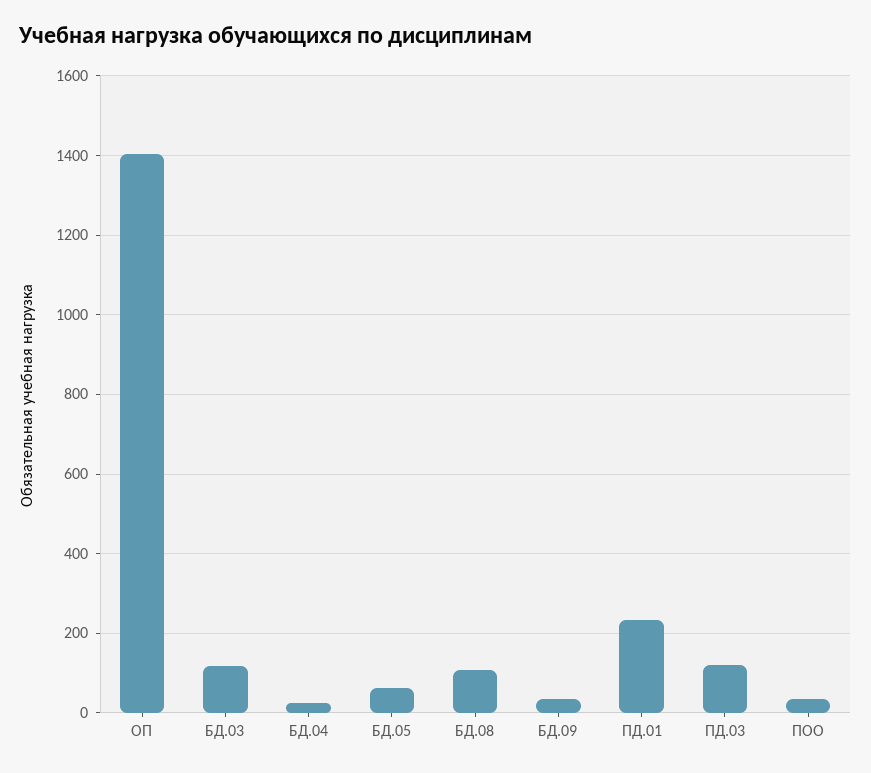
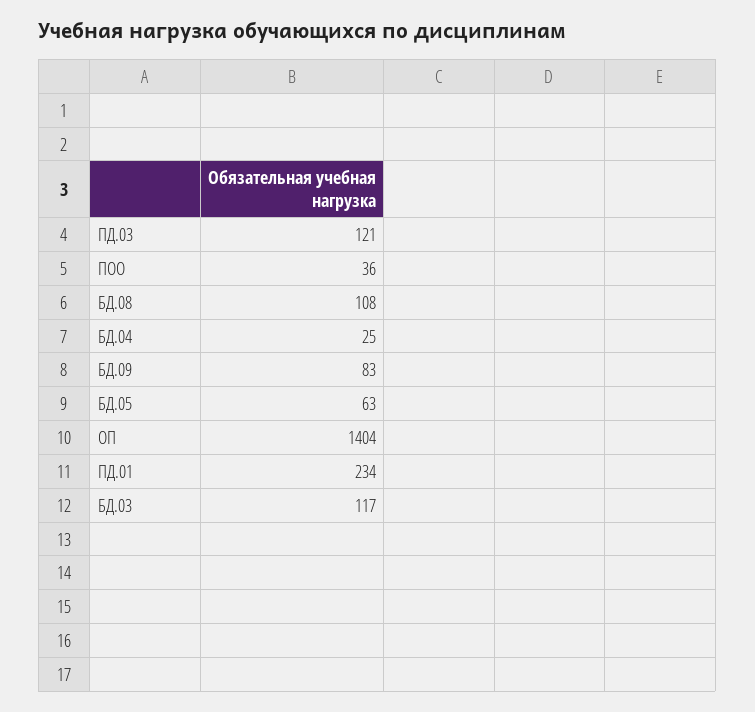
БД.09: 40 -> 83

